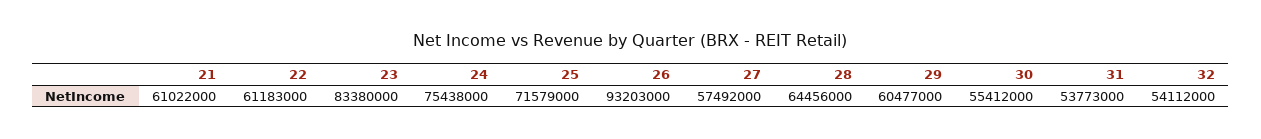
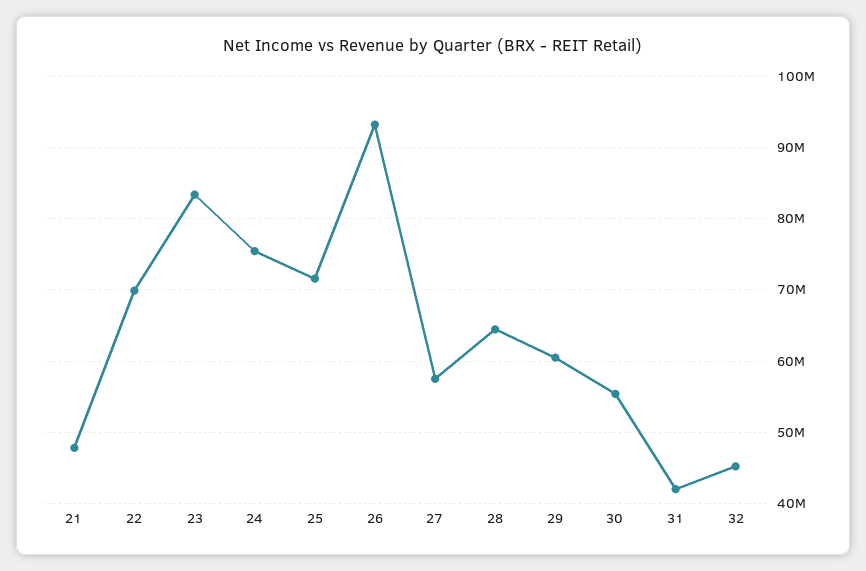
21: 61022000 -> 48000000
22: 61183000 -> 70000000
31: 53773000 -> 42000000
32: 54112000 -> 45000000

